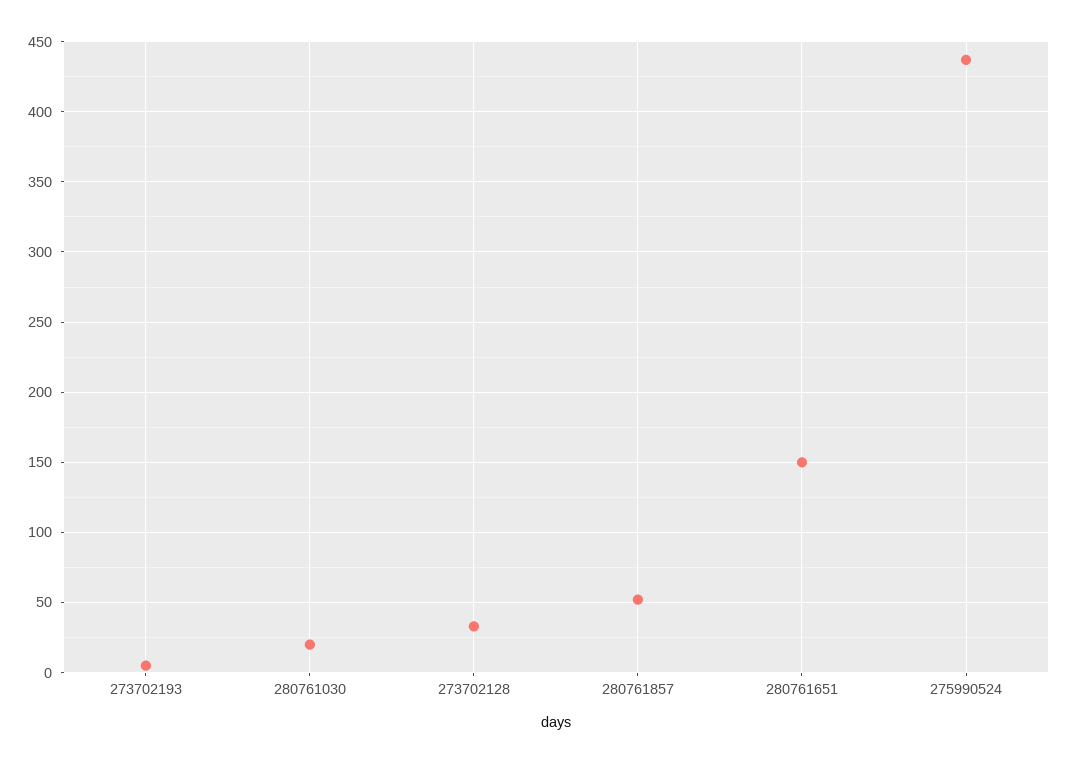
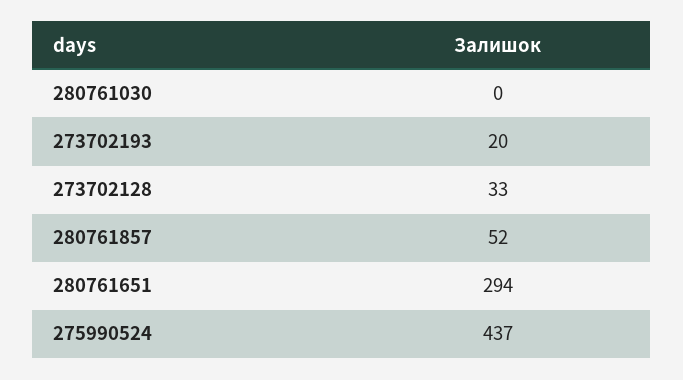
273702193: 5 -> 20
280761030: 20 -> 0
280761651: 150 -> 294

